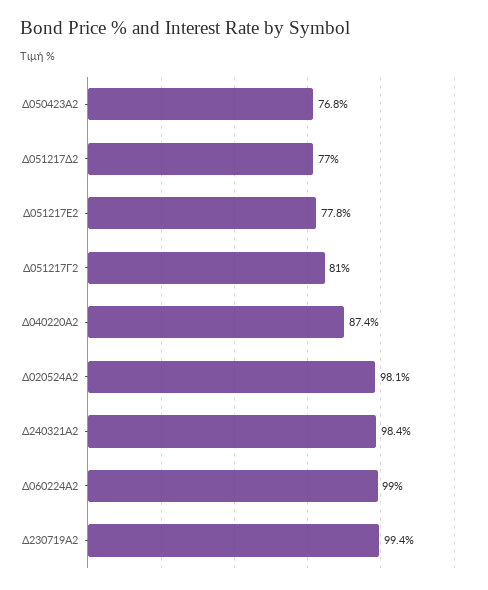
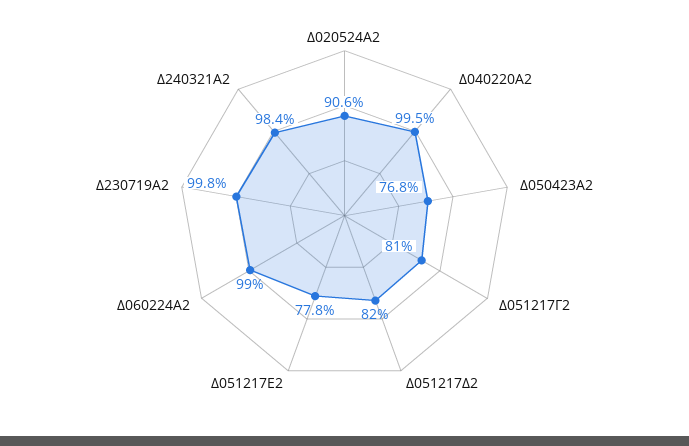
Δ051217Δ2: 77 -> 82
Δ040220Α2: 87.4 -> 99.5
Δ020524Α2: 98.1 -> 90.6
Δ230719Α2: 99.4 -> 99.8

